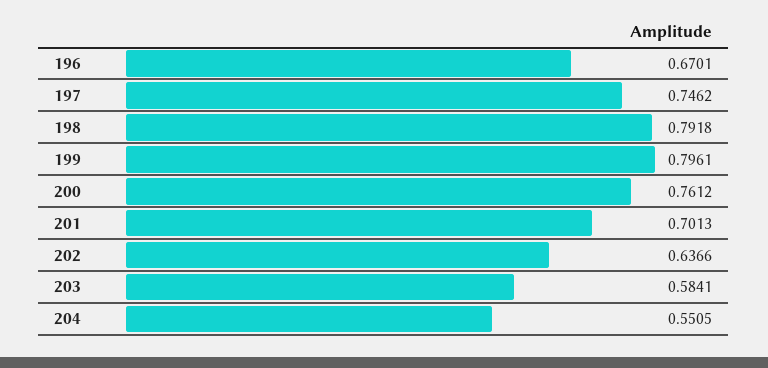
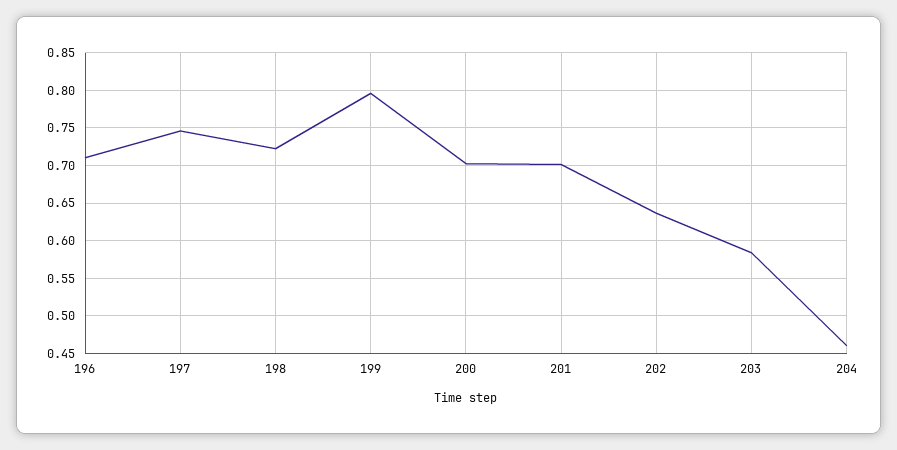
196: 0.6701 -> 0.71
198: 0.7918 -> 0.72
200: 0.7612 -> 0.7
204: 0.5505 -> 0.46

